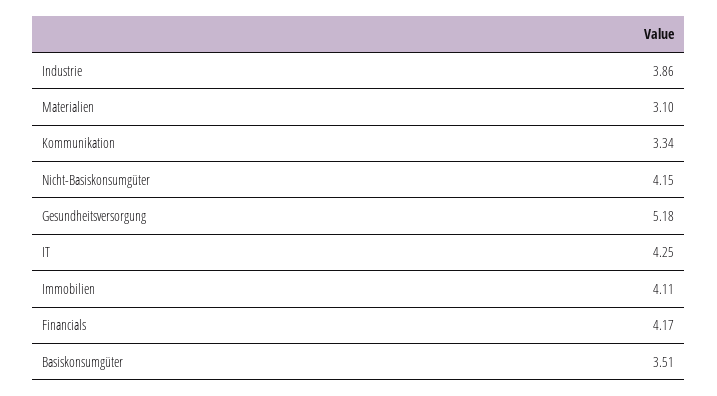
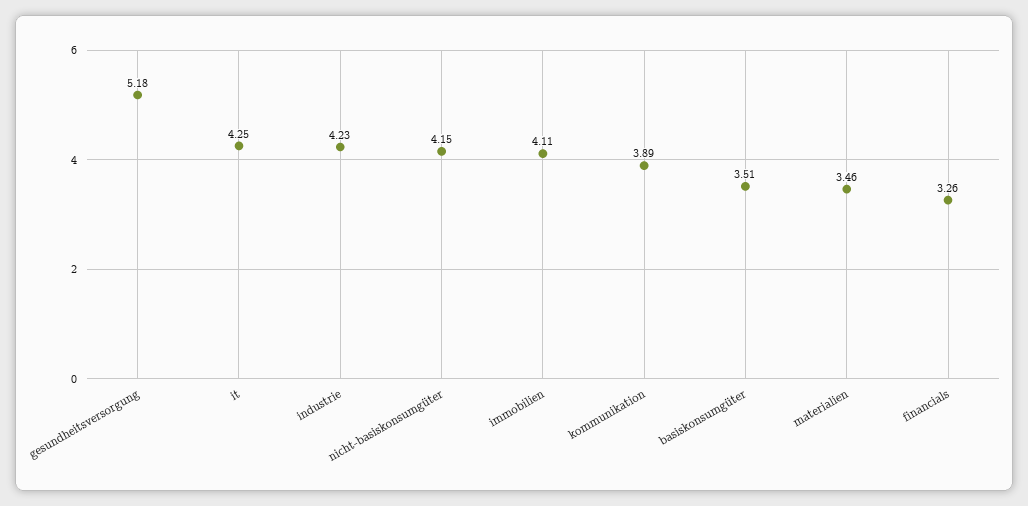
Industrie: 3.86 -> 4.23
Materialien: 3.1 -> 3.46
Kommunikation: 3.34 -> 3.89
Financials: 4.17 -> 3.26

